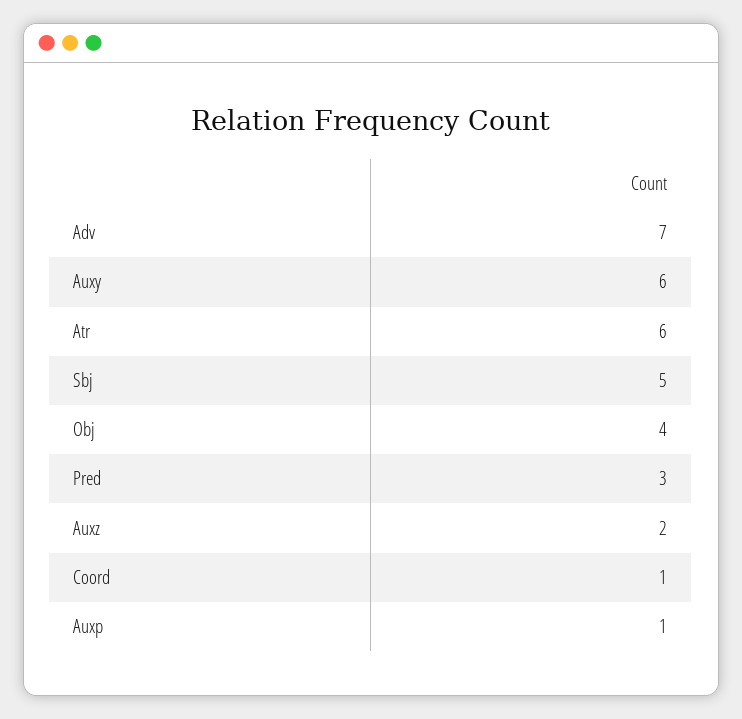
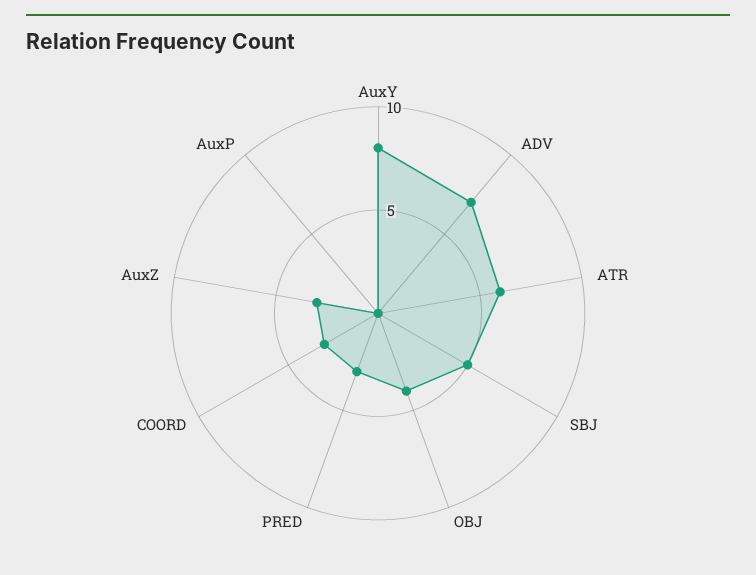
Auxy: 6 -> 8
Auxz: 2 -> 3
Coord: 1 -> 3
Auxp: 1 -> 0

